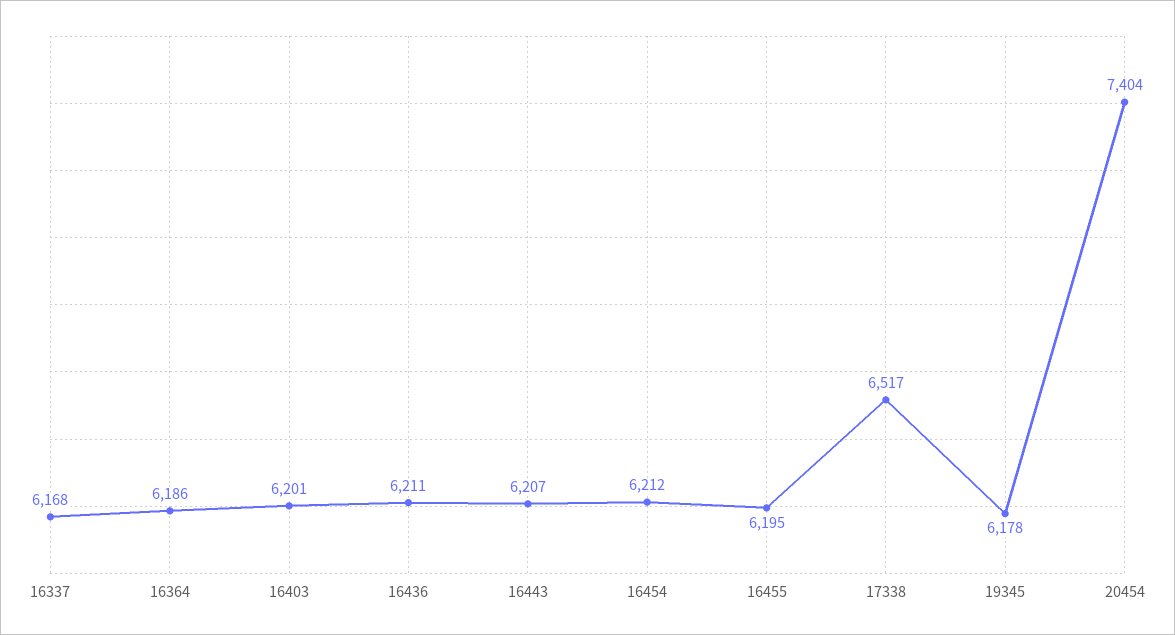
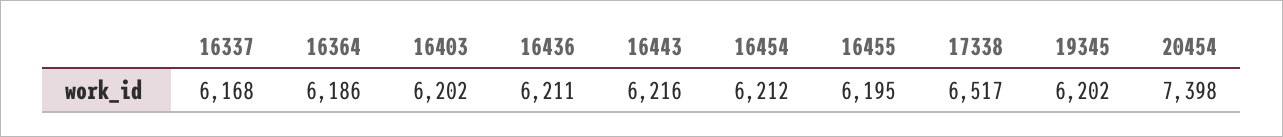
16403: 6201 -> 6202
16443: 6207 -> 6216
19345: 6178 -> 6202
20454: 7404 -> 7398

